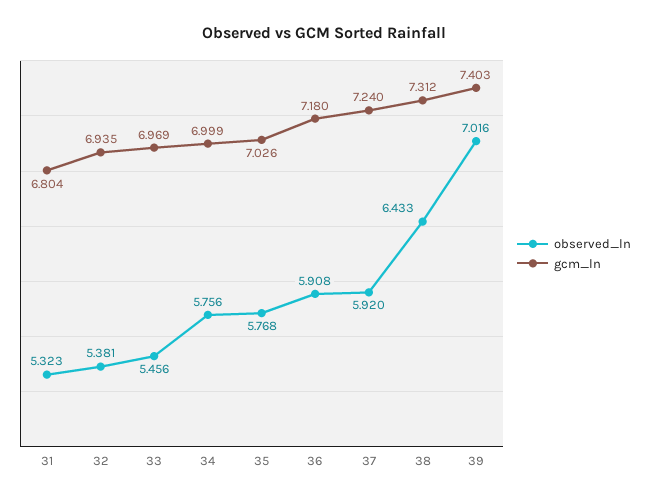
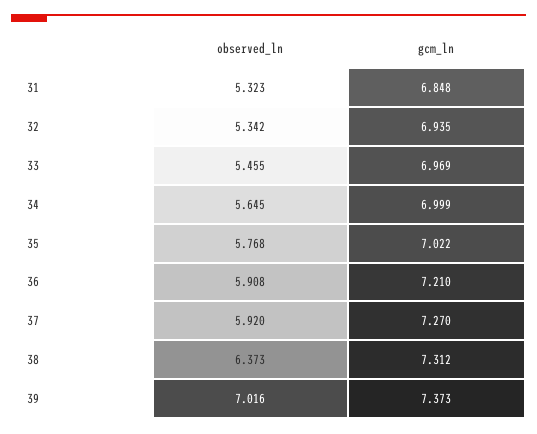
gcm_ln, 31: 6.804 -> 6.848
observed_ln, 32: 5.381 -> 5.342
observed_ln, 33: 5.456 -> 5.455
observed_ln, 34: 5.756 -> 5.645
gcm_ln, 35: 7.026 -> 7.022
gcm_ln, 36: 7.18 -> 7.21
gcm_ln, 37: 7.24 -> 7.27
observed_ln, 38: 6.433 -> 6.373
gcm_ln, 39: 7.403 -> 7.373

